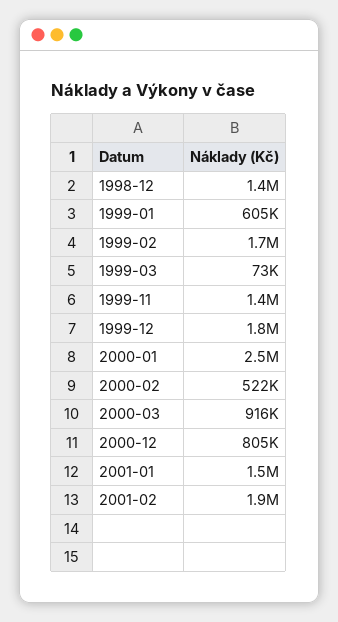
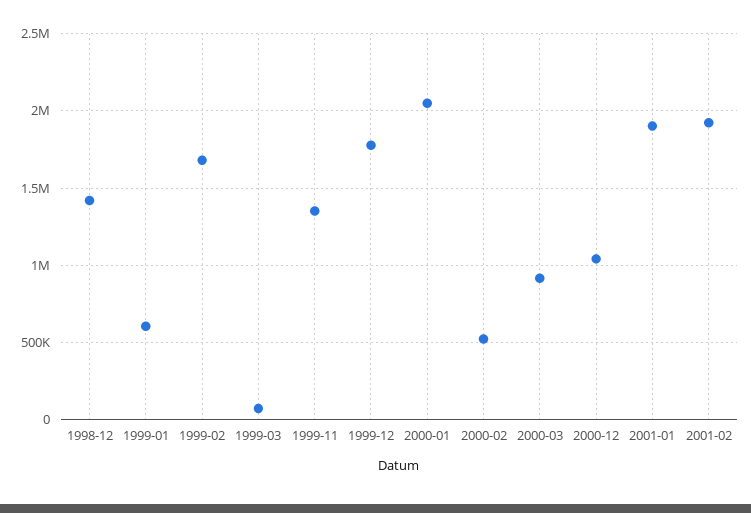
2000-01: 2500000 -> 2050000
2000-12: 805000 -> 1050000
2001-01: 1500000 -> 1900000

